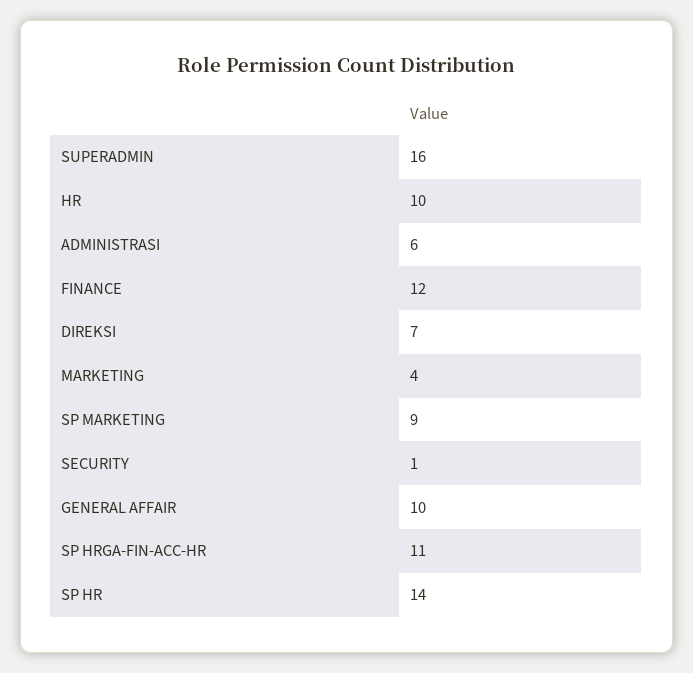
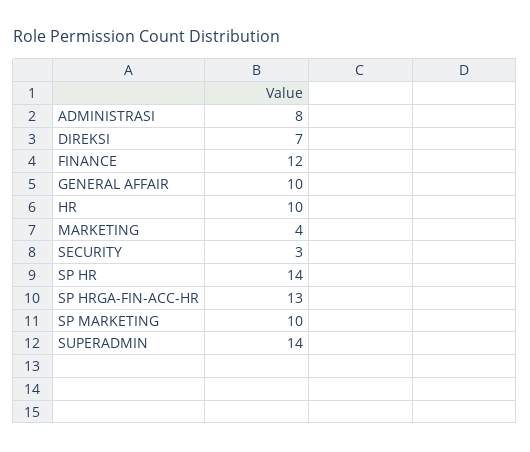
SUPERADMIN: 16 -> 14
ADMINISTRASI: 6 -> 8
SP MARKETING: 9 -> 10
SECURITY: 1 -> 3
SP HRGA-FIN-ACC-HR: 11 -> 13

